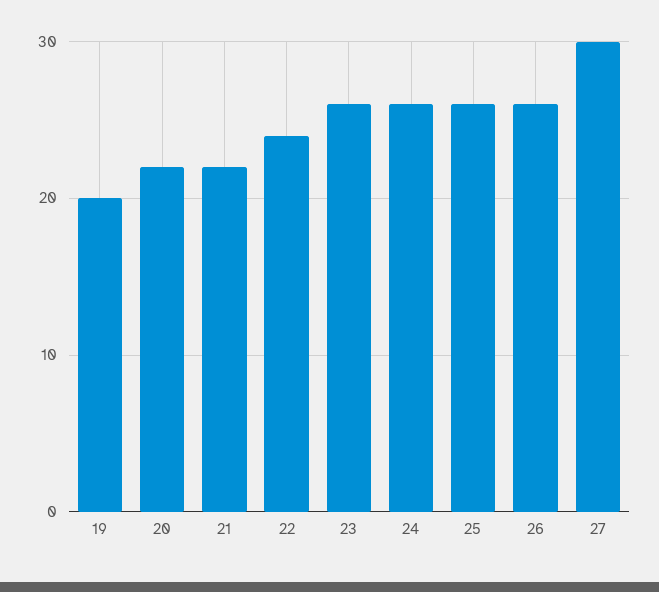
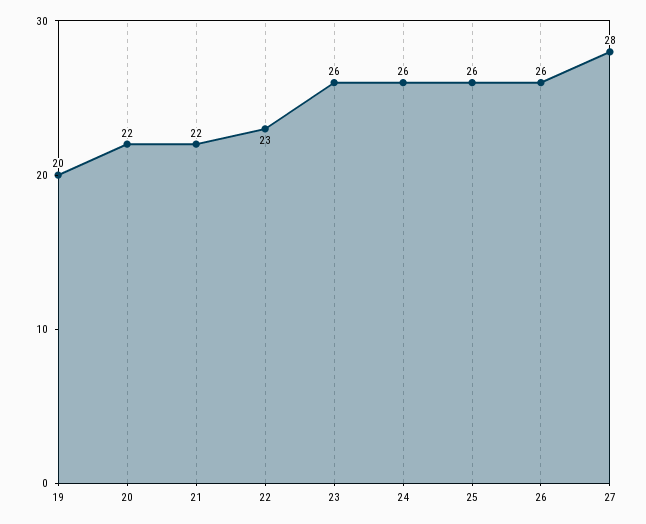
22: 24 -> 23
27: 30 -> 28

